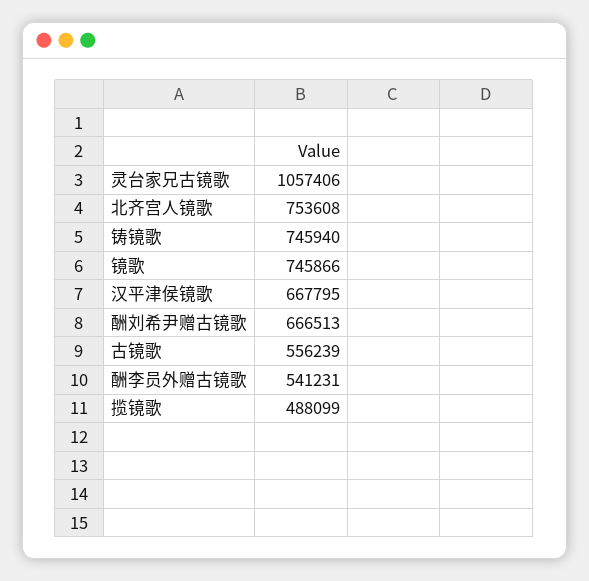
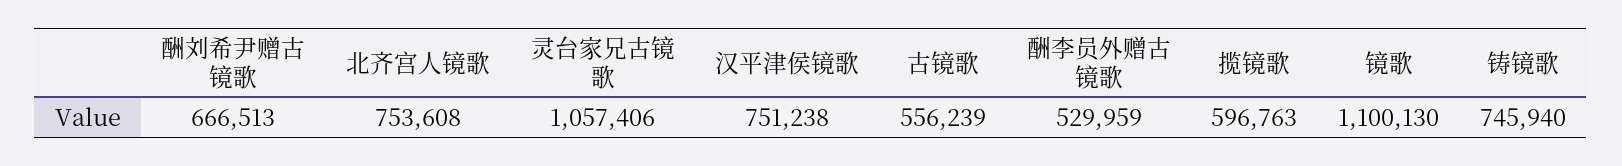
镜歌: 745866 -> 1100130
汉平津侯镜歌: 667795 -> 751238
酬李员外赠古镜歌: 541231 -> 529959
揽镜歌: 488099 -> 596763

